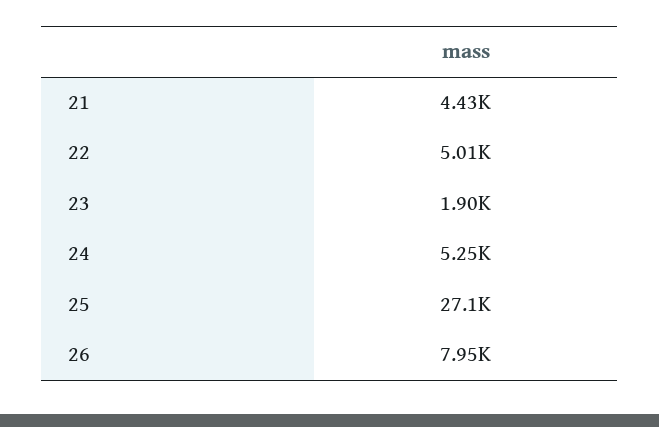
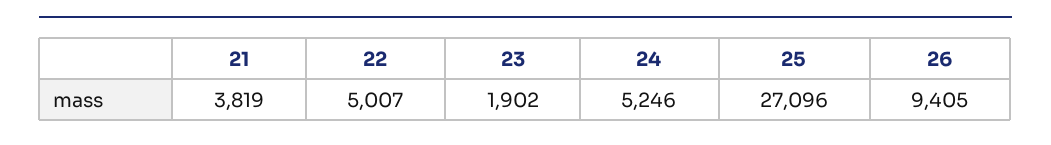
21: 4430 -> 3819
26: 7950 -> 9405

